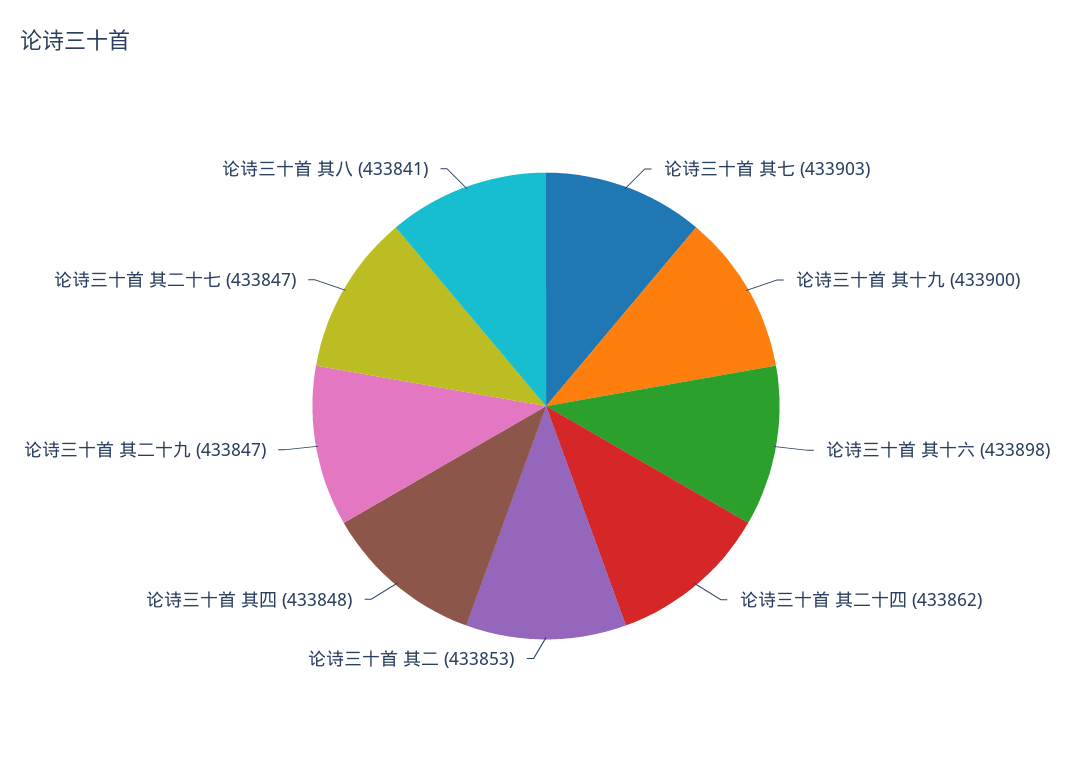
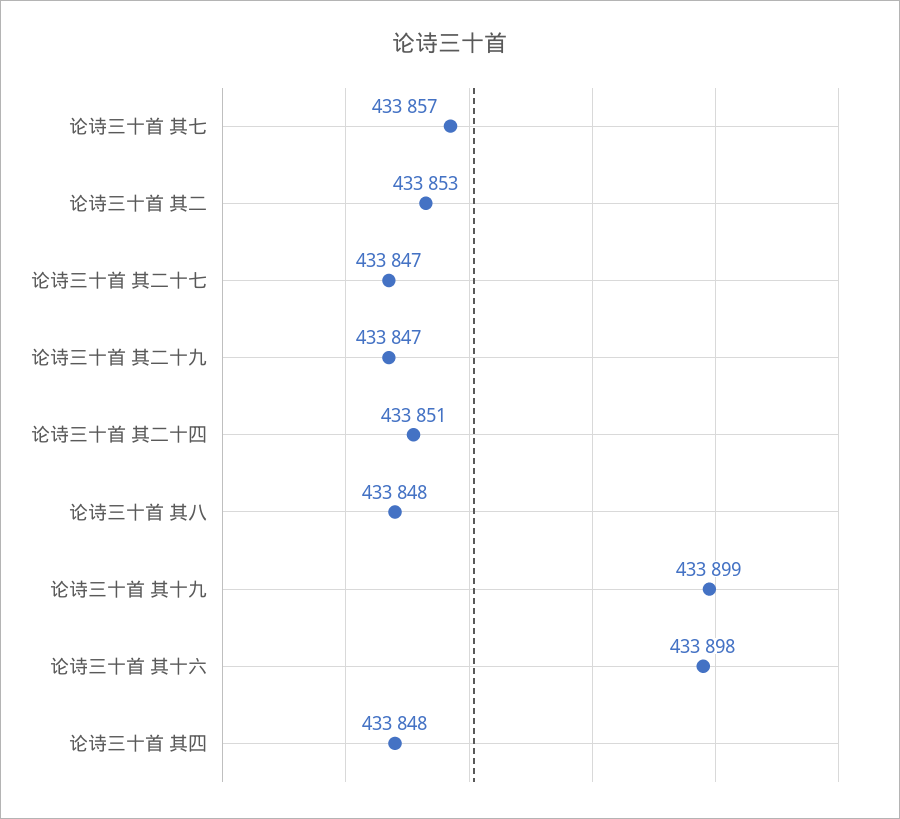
论诗三十首 其七: 433903 -> 433857
论诗三十首 其十九: 433900 -> 433899
论诗三十首 其二十四: 433862 -> 433851
论诗三十首 其八: 433841 -> 433848

